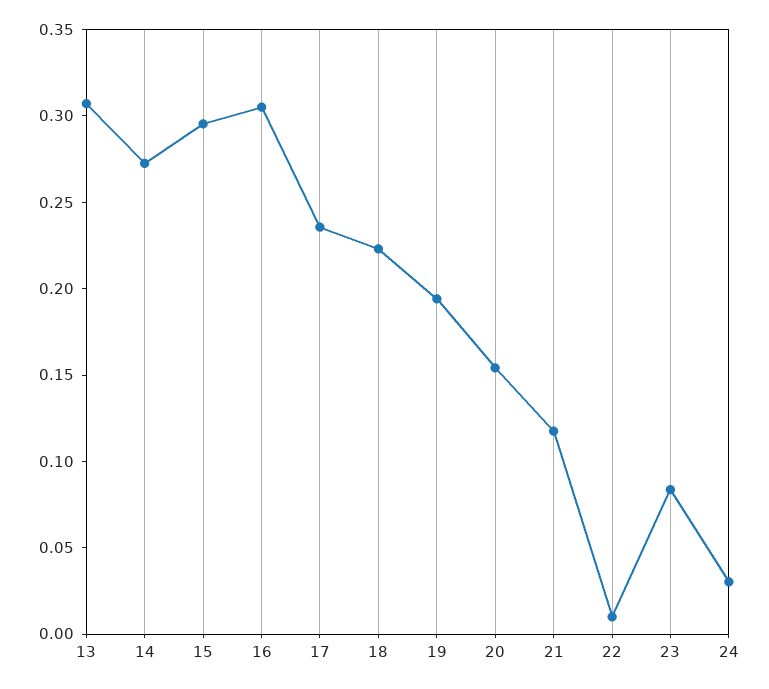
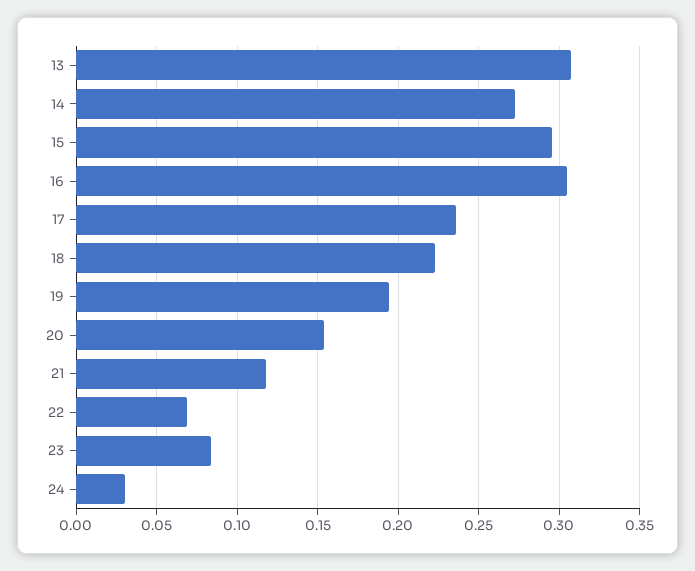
22: 0.01 -> 0.07

